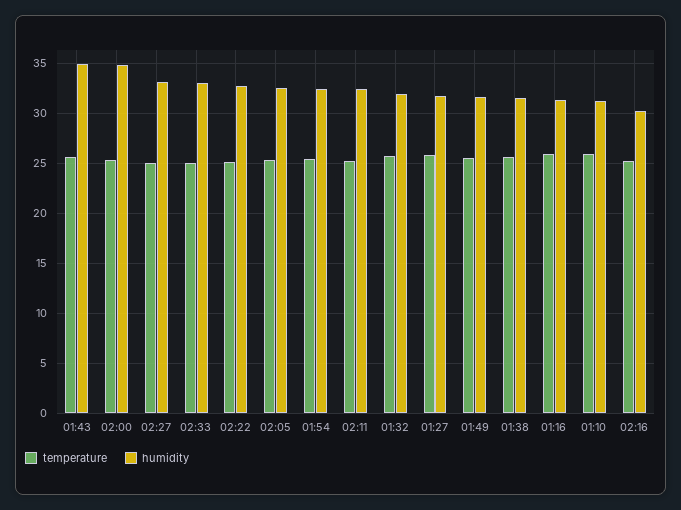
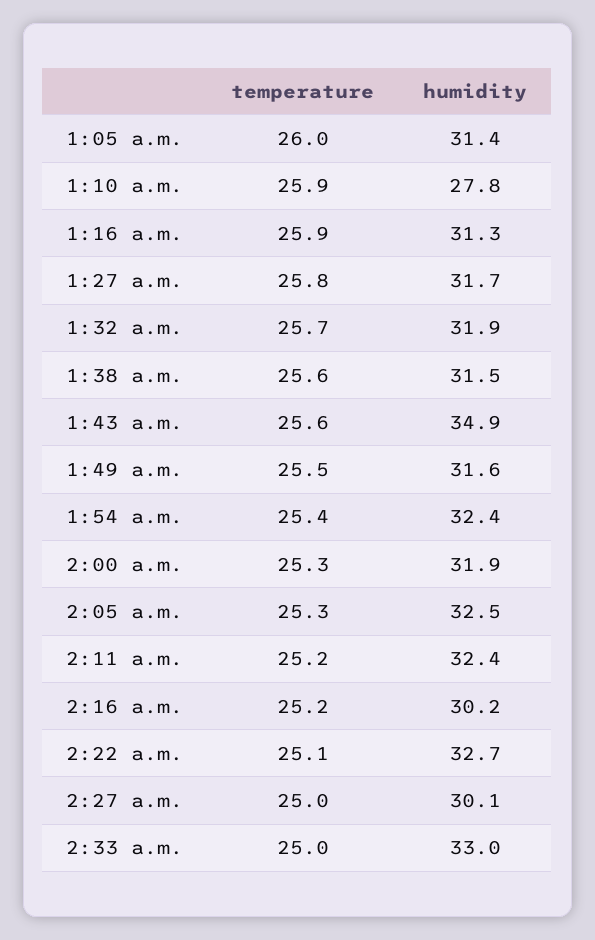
humidity, 02:00: 35 -> 31.9
humidity, 02:27: 33 -> 30.1
humidity, 01:10: 31 -> 27.8
temperature, 1:05 a.m.: none -> 26
humidity, 1:05 a.m.: none -> 31.4

